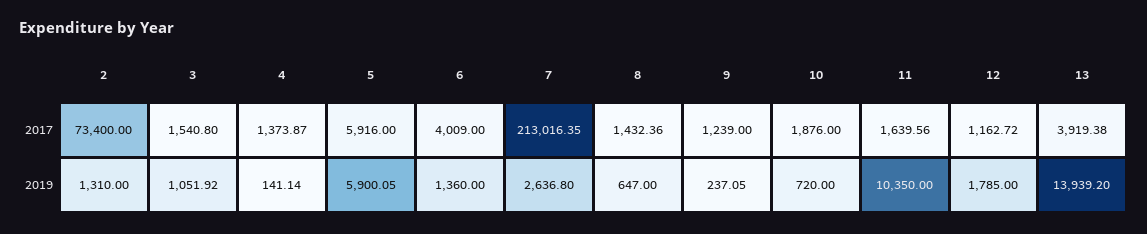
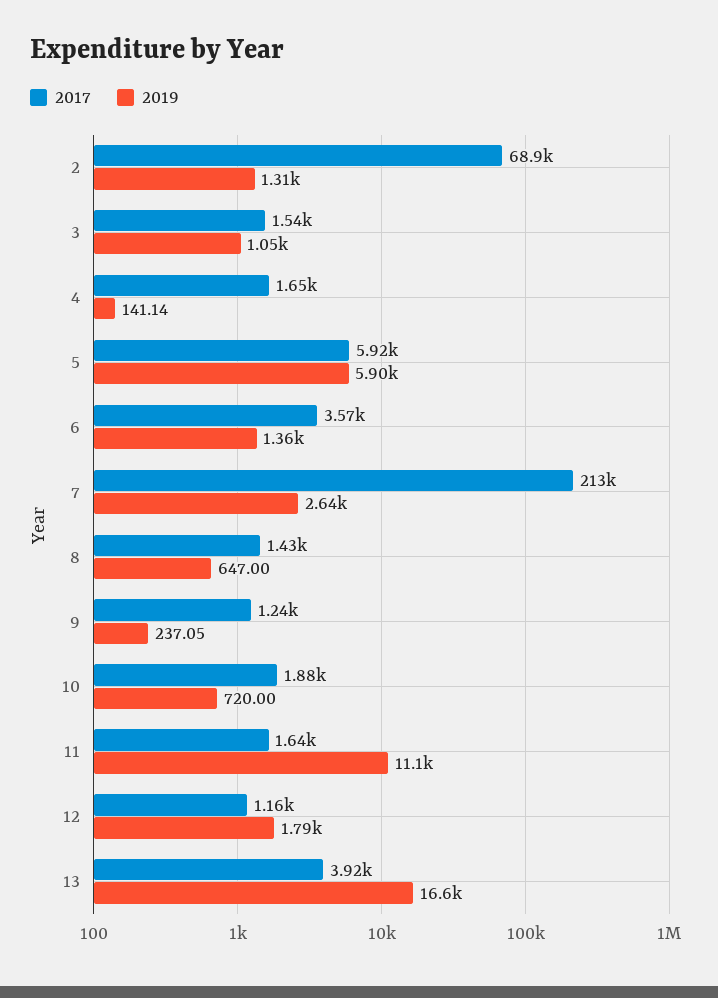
2017, 2: 73400 -> 68900
2017, 4: 1373.87 -> 1650
2017, 6: 4009 -> 3570
2019, 11: 10350 -> 11100
2019, 13: 13939.2 -> 16600

